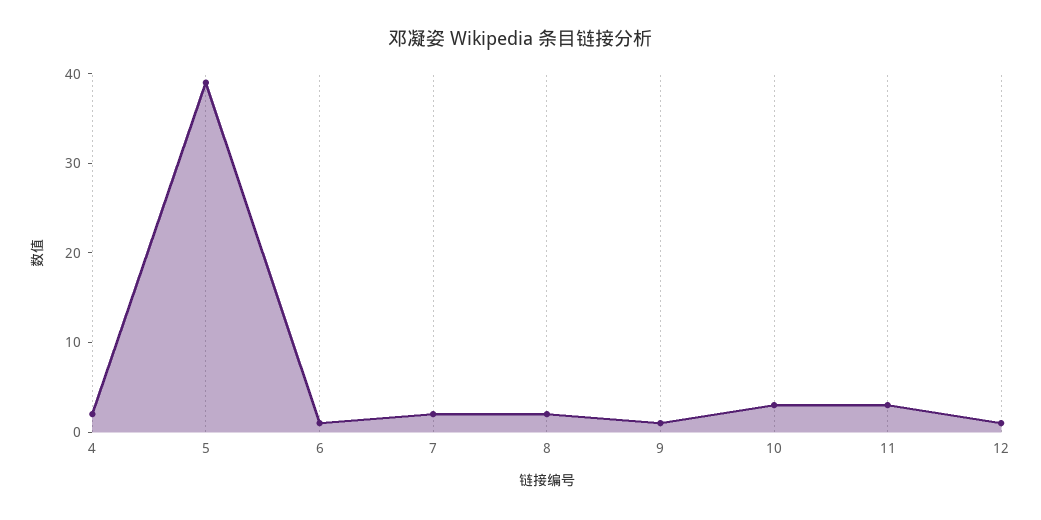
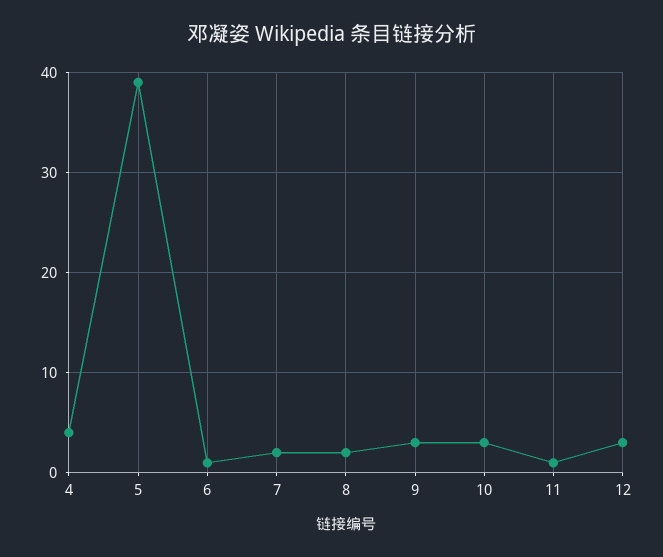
4: 2 -> 4
9: 1 -> 3
11: 3 -> 1
12: 1 -> 3

